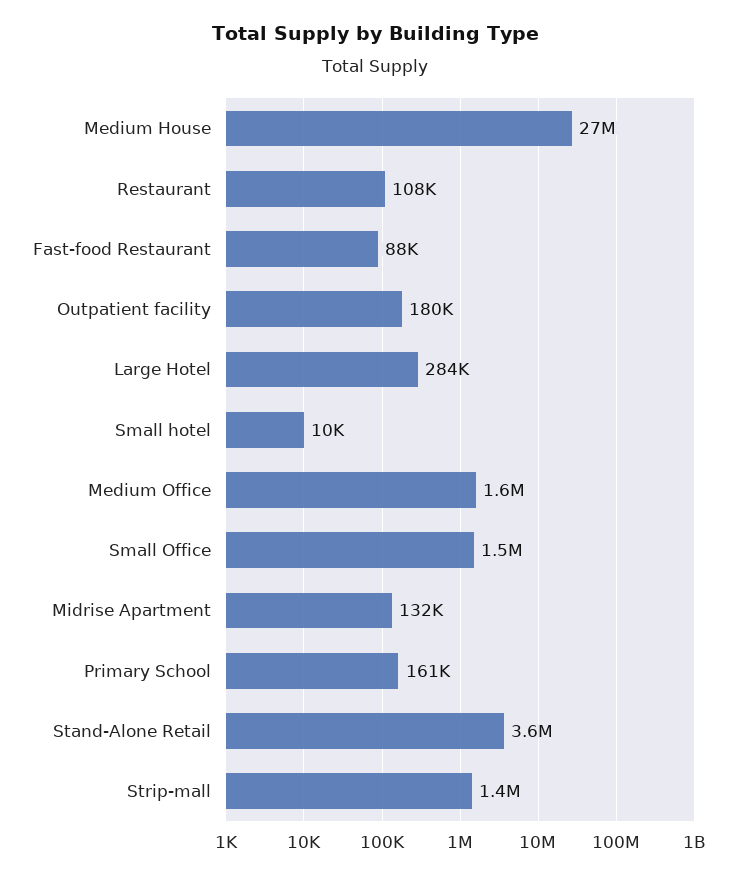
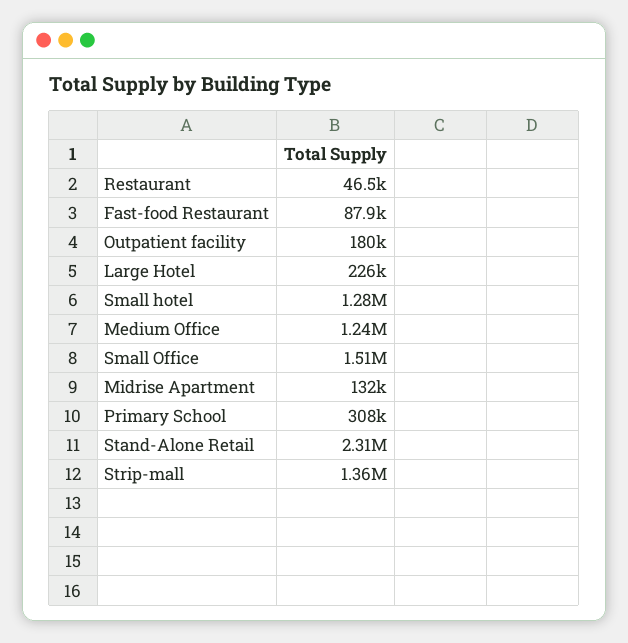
Medium House: 27000000 -> none
Restaurant: 108000 -> 46500
Large Hotel: 284000 -> 226000
Small hotel: 10000 -> 1280000
Medium Office: 1600000 -> 1240000
Primary School: 161000 -> 308000
Stand-Alone Retail: 3600000 -> 2310000

